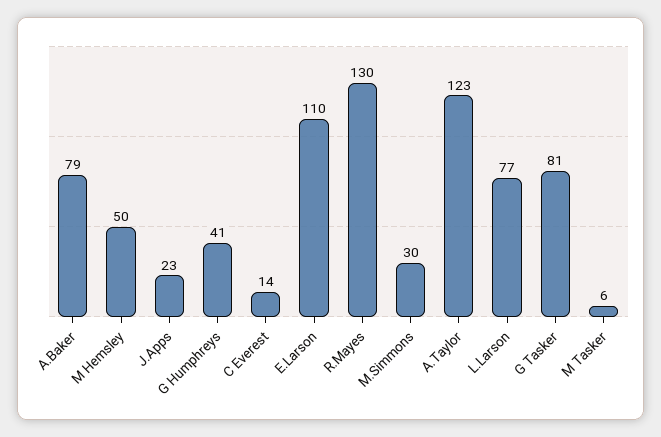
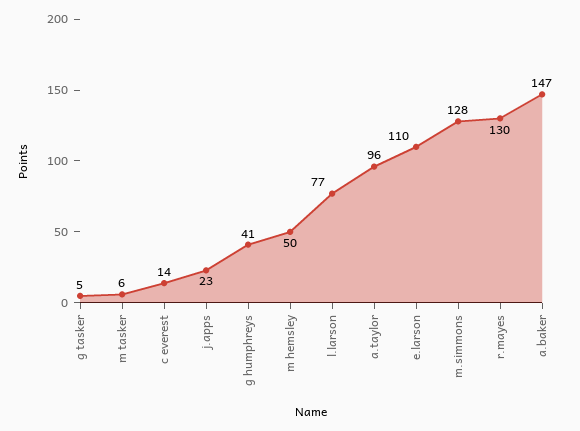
A.Baker: 79 -> 147
M.Simmons: 30 -> 128
A.Taylor: 123 -> 96
G Tasker: 81 -> 5

